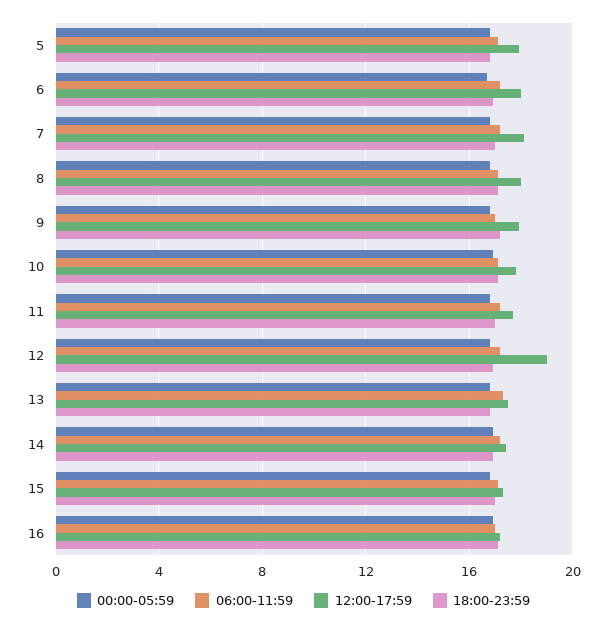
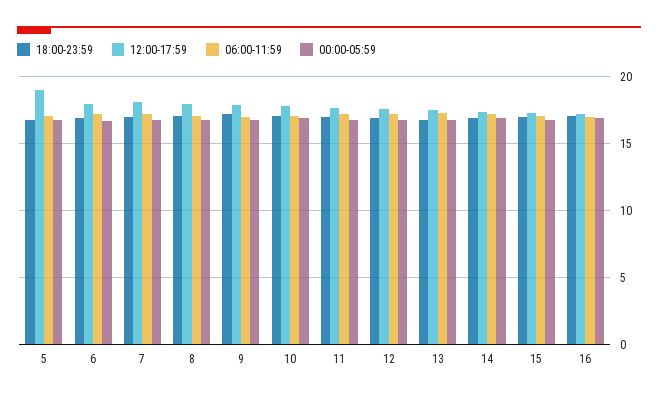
12:00-17:59, 5: 18 -> 19
12:00-17:59, 12: 19 -> 17.5

